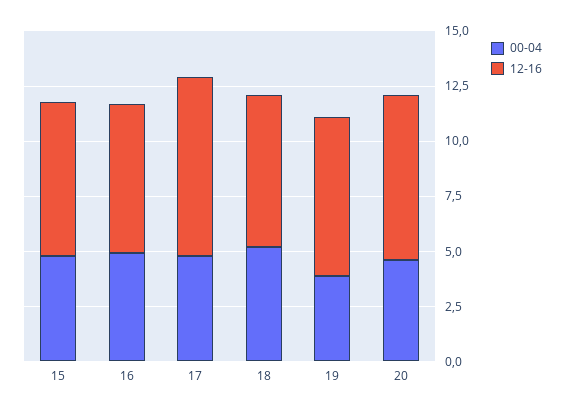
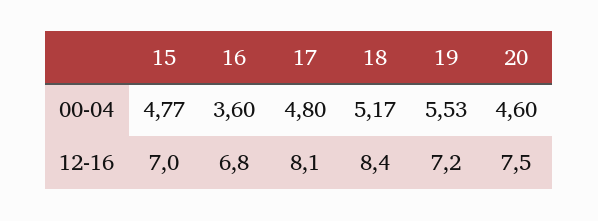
00-04, 16: 5 -> 3.6
12-16, 18: 7 -> 8.4
00-04, 19: 4 -> 5.53

